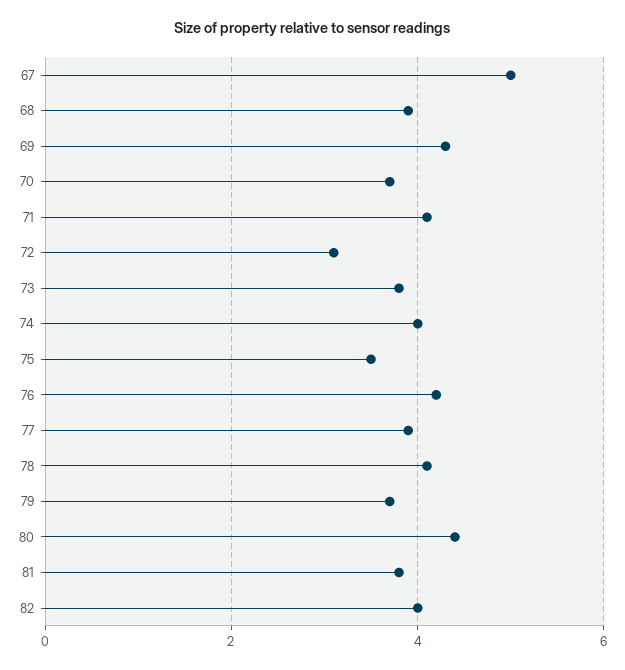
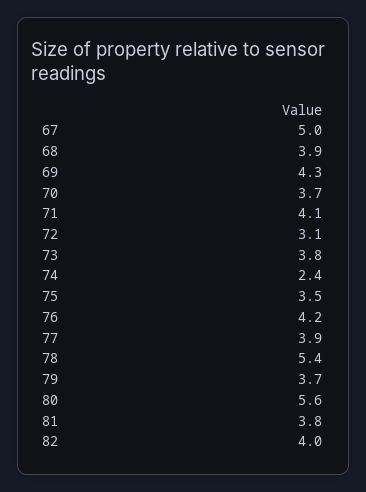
74: 4 -> 2.4
78: 4 -> 5.4
80: 4.5 -> 5.6

